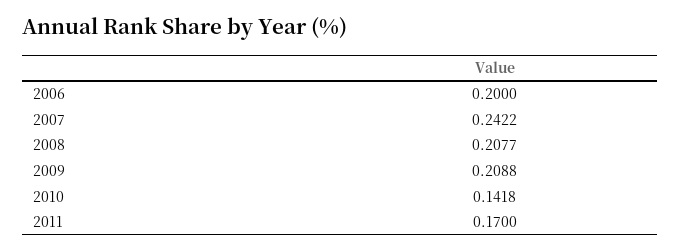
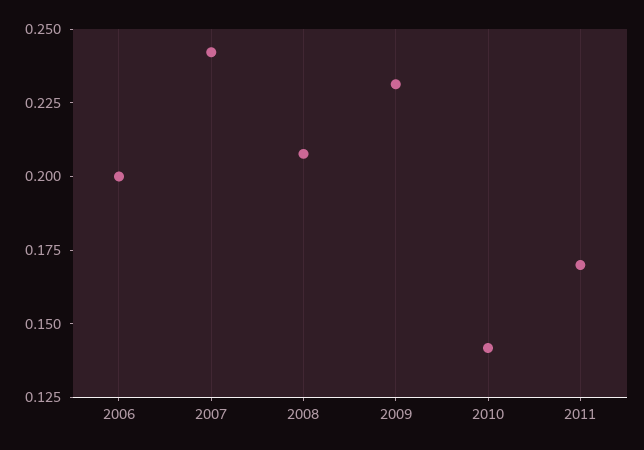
2009: 0.2088 -> 0.23

